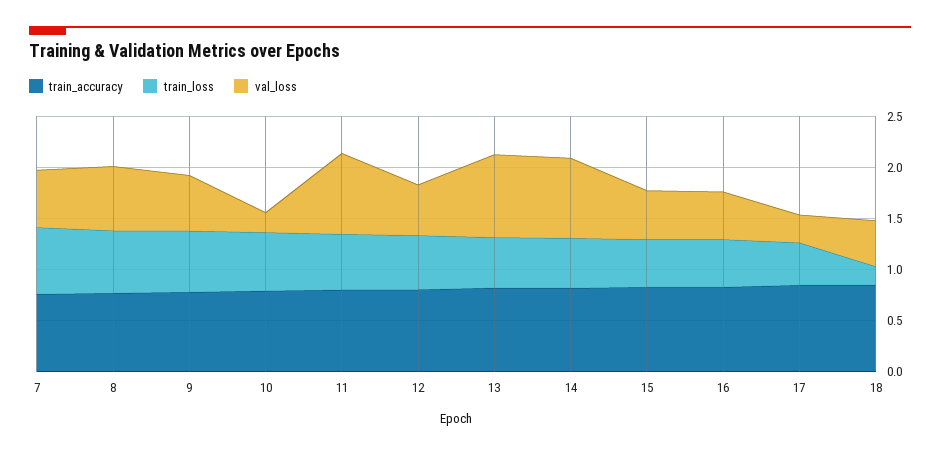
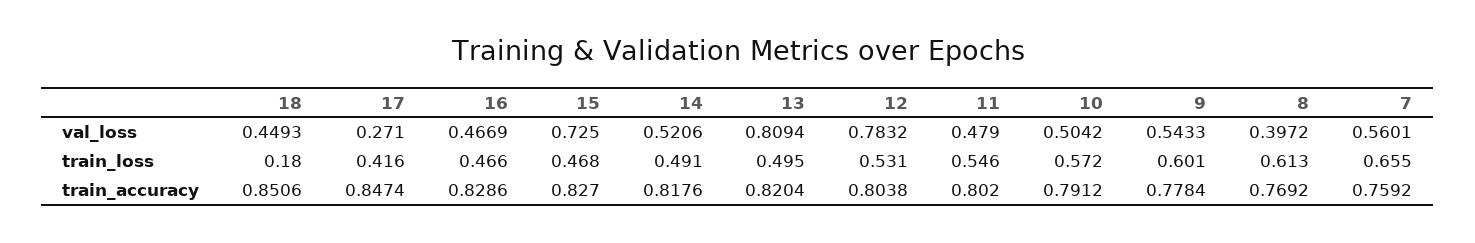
val_loss, 8: 0.6 -> 0.3972
val_loss, 10: 0.2 -> 0.5042
val_loss, 11: 0.8 -> 0.479
val_loss, 12: 0.5 -> 0.7832
val_loss, 14: 0.8 -> 0.5206
val_loss, 15: 0.5 -> 0.725

